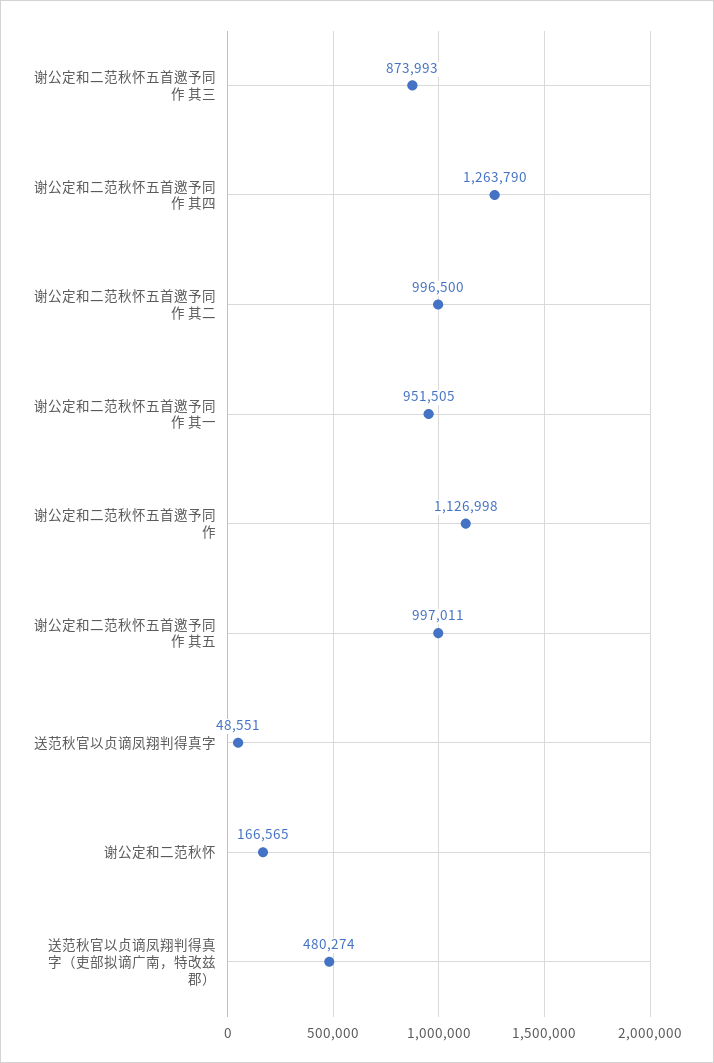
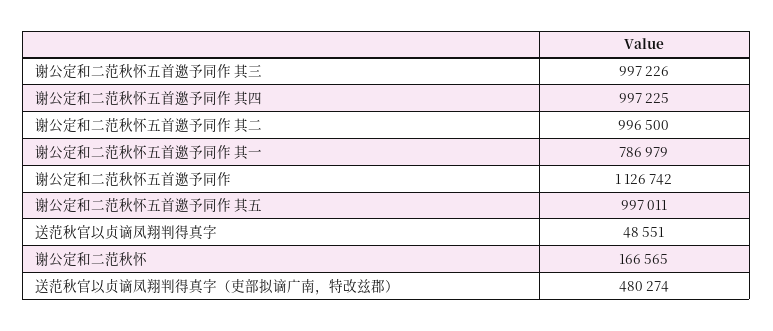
谢公定和二范秋怀五首邀予同作 其三: 873993 -> 997226
谢公定和二范秋怀五首邀予同作 其四: 1263790 -> 997225
谢公定和二范秋怀五首邀予同作 其一: 951505 -> 786979
谢公定和二范秋怀五首邀予同作: 1126998 -> 1126742

